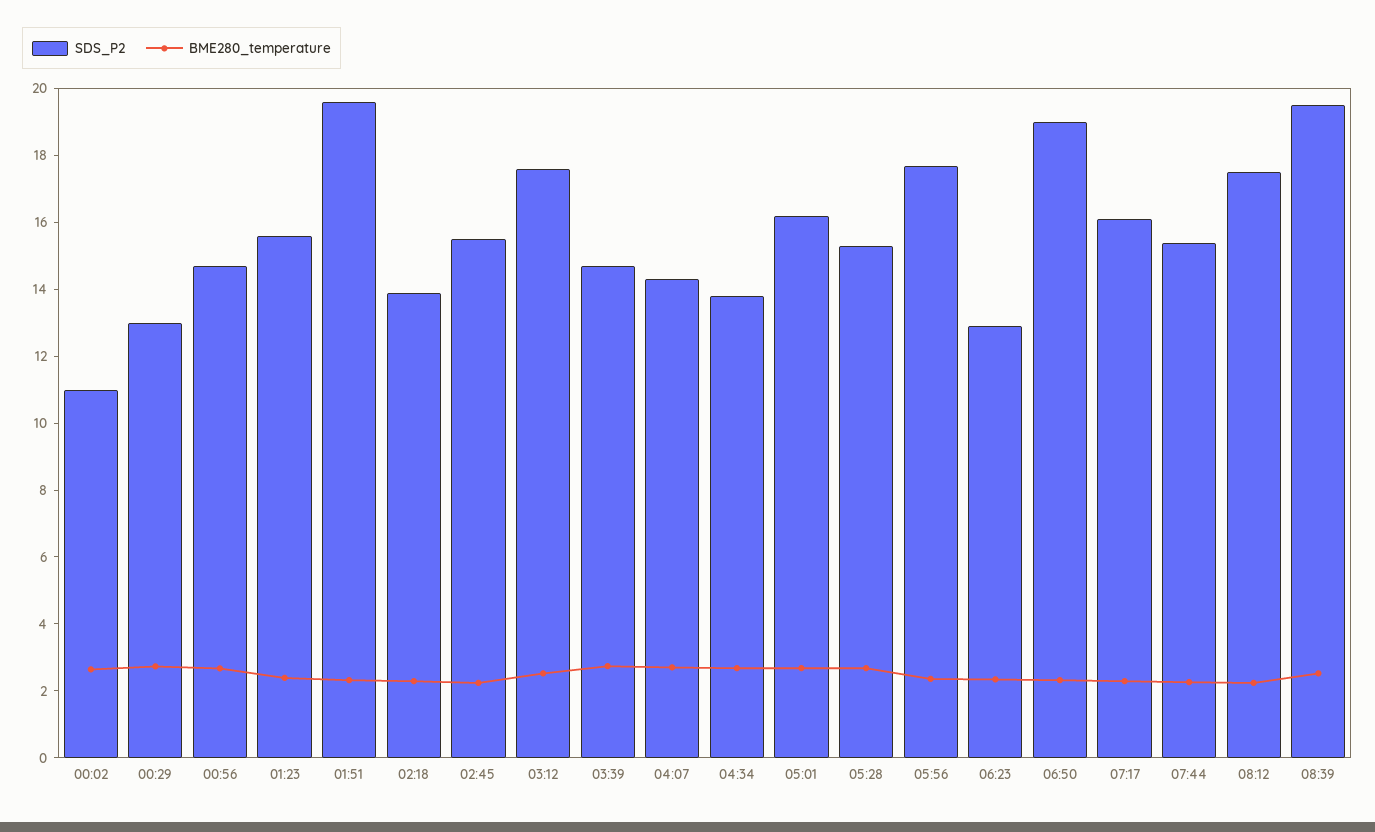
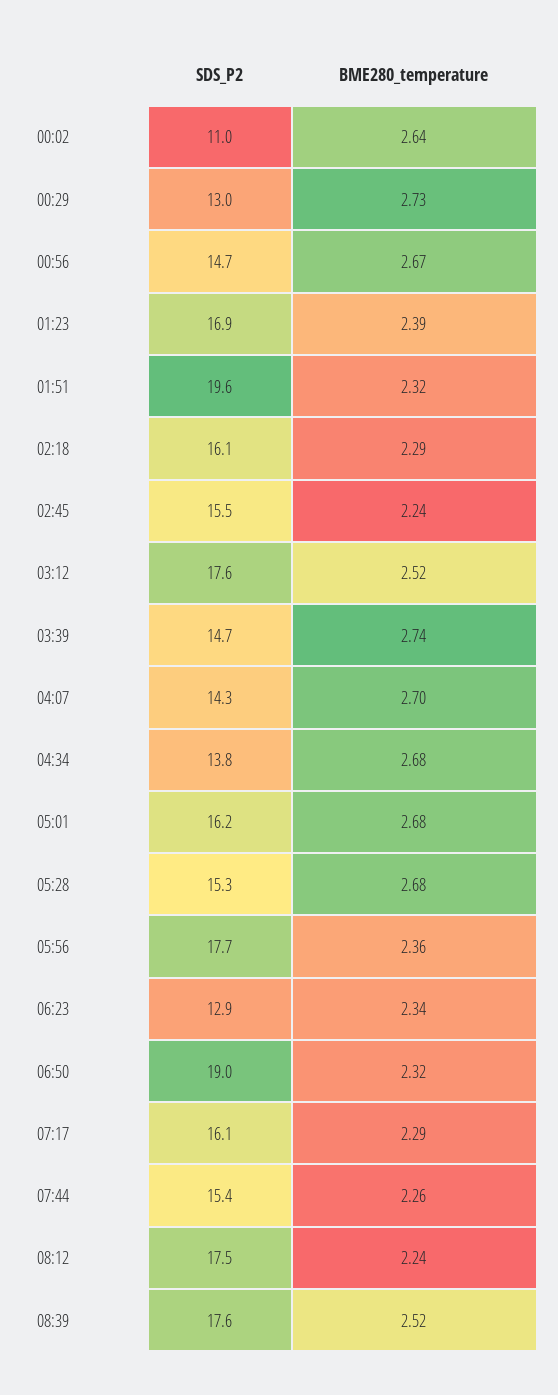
SDS_P2, 01:23: 15.5 -> 16.9
SDS_P2, 02:18: 14 -> 16.1
SDS_P2, 08:39: 19.5 -> 17.6

